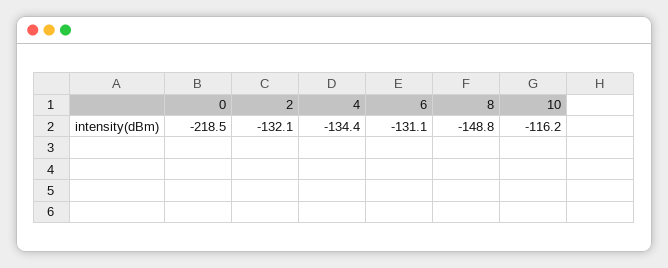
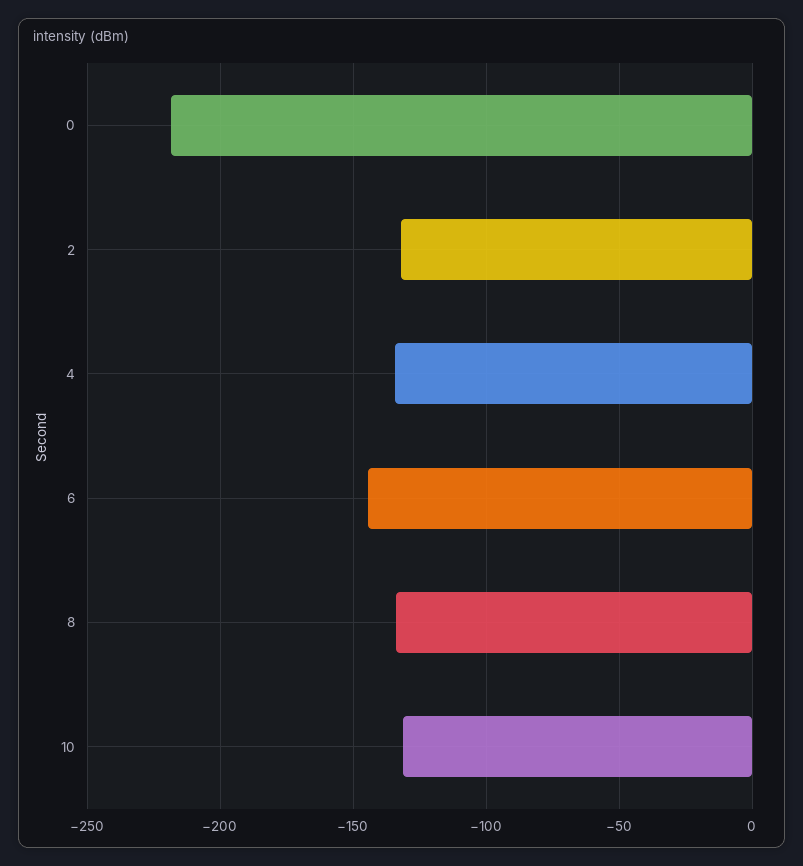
6: -131.1 -> -145
8: -148.8 -> -135
10: -116.2 -> -130

